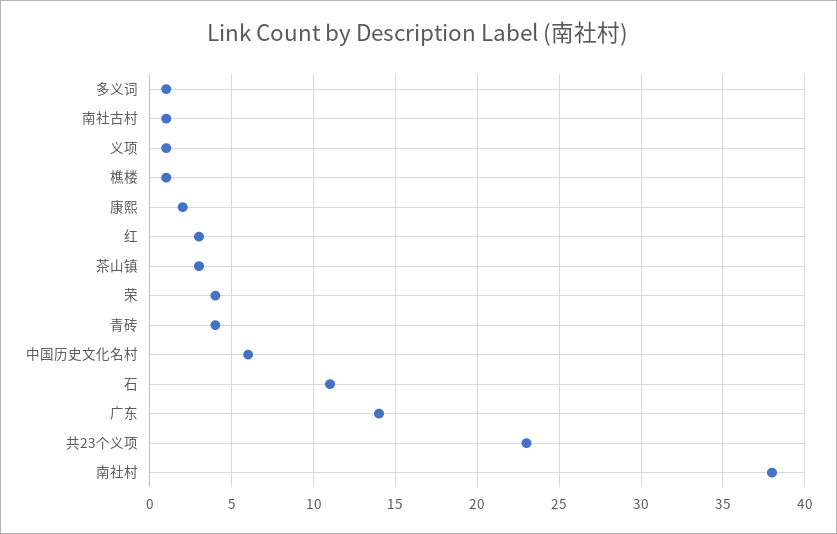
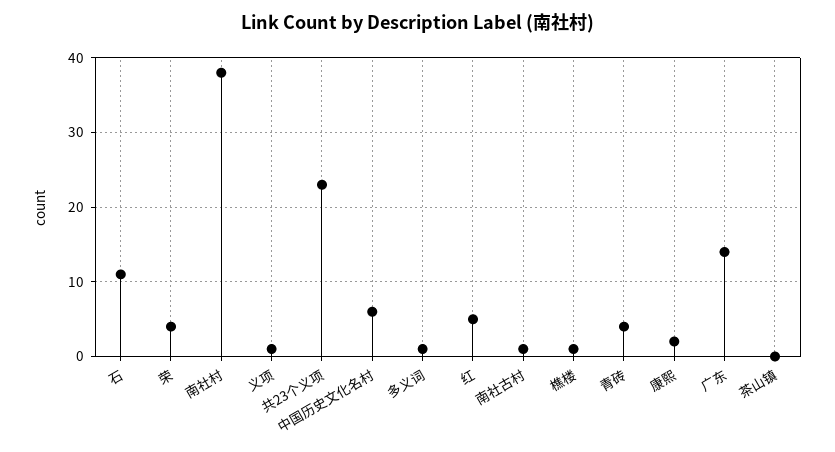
红: 3 -> 5
茶山镇: 3 -> 0

